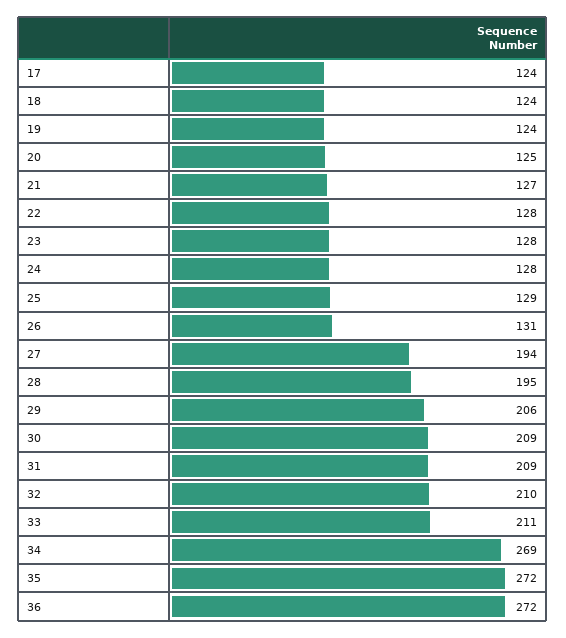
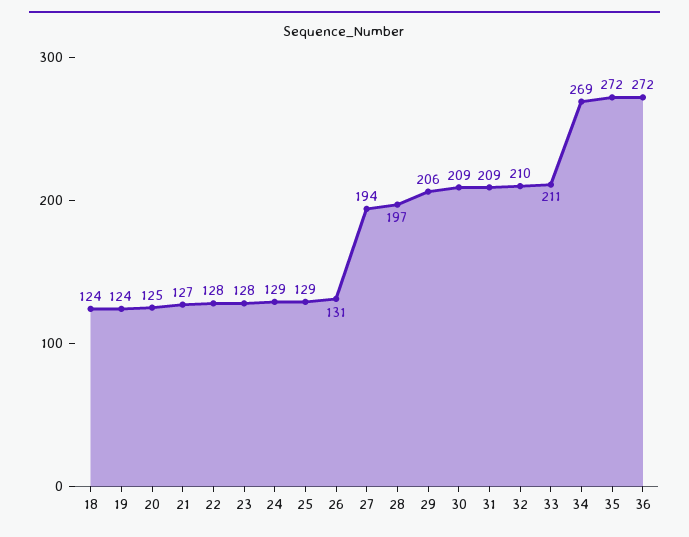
17: 124 -> none
24: 128 -> 129
28: 195 -> 197

